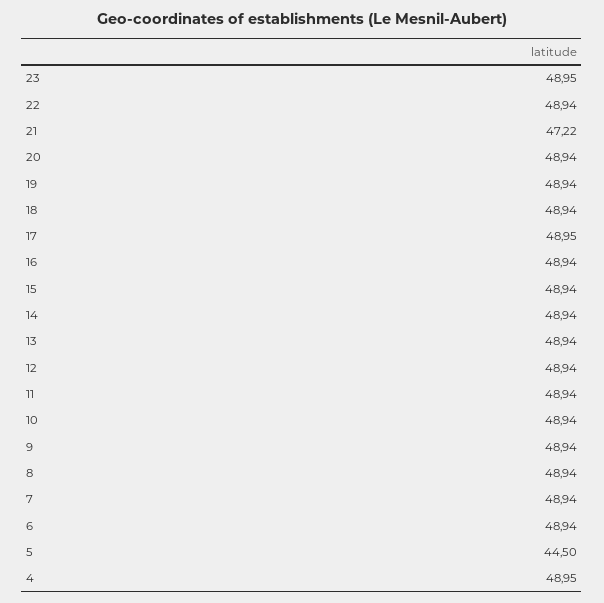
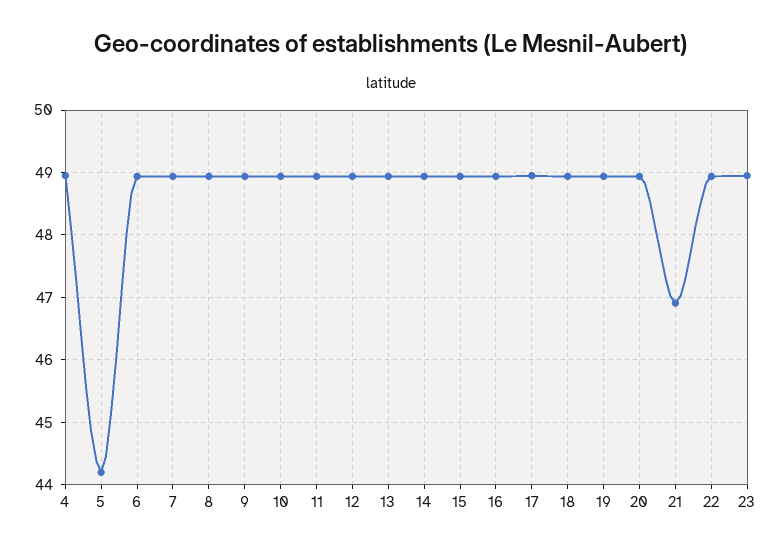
21: 47.22 -> 46.9
5: 44.5 -> 44.2

